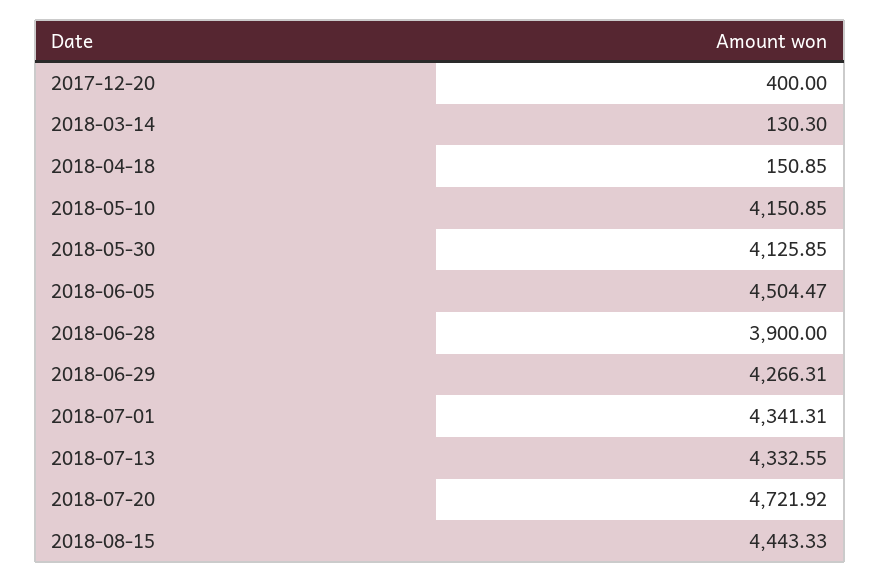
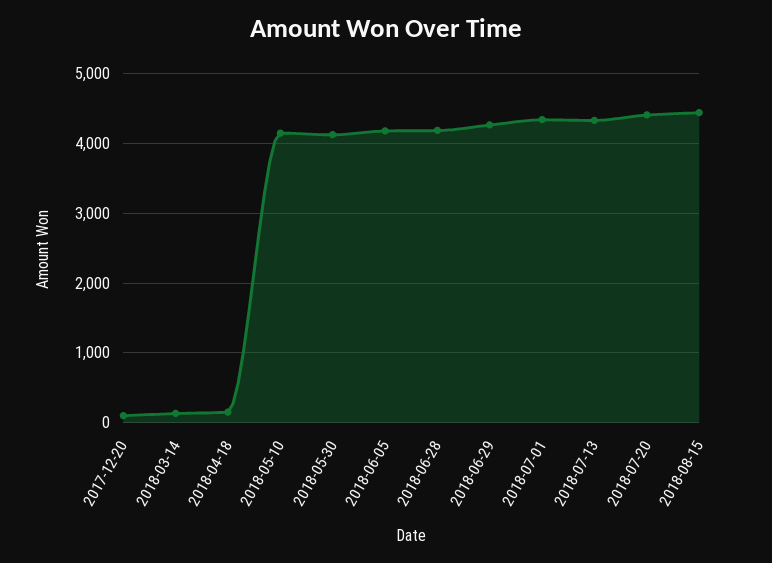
2017-12-20: 400 -> 100
2018-06-05: 4504.47 -> 4200
2018-06-28: 3900 -> 4200
2018-07-20: 4721.92 -> 4400

